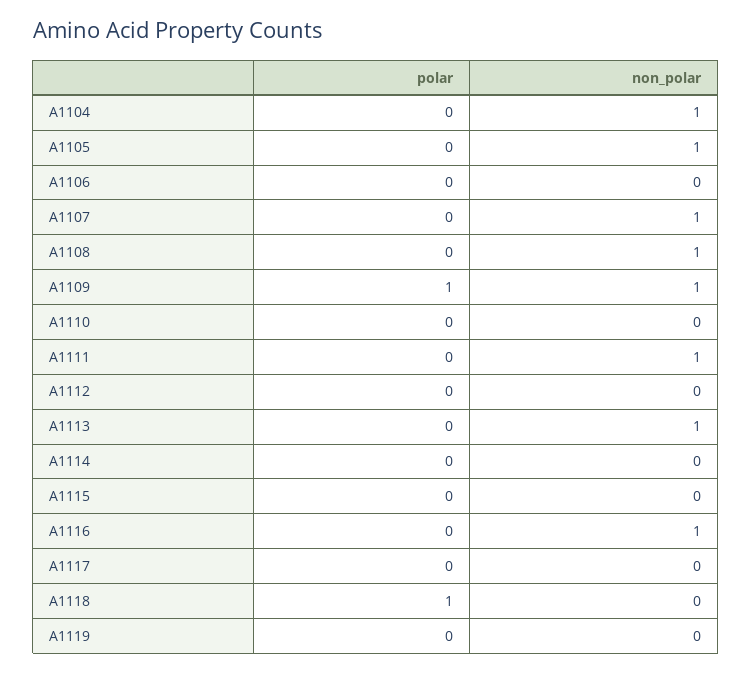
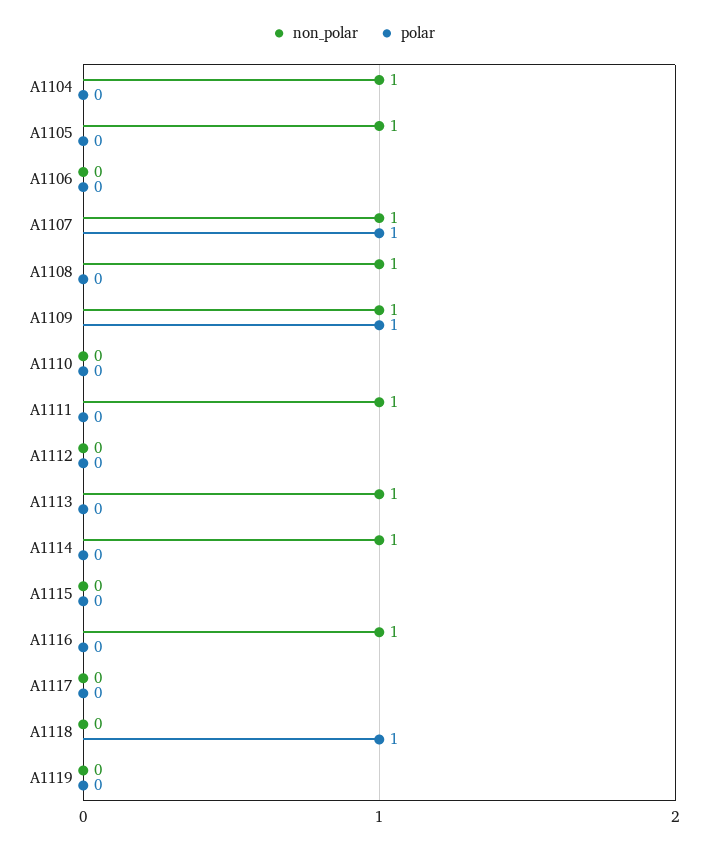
polar, A1107: 0 -> 1
non_polar, A1114: 0 -> 1

